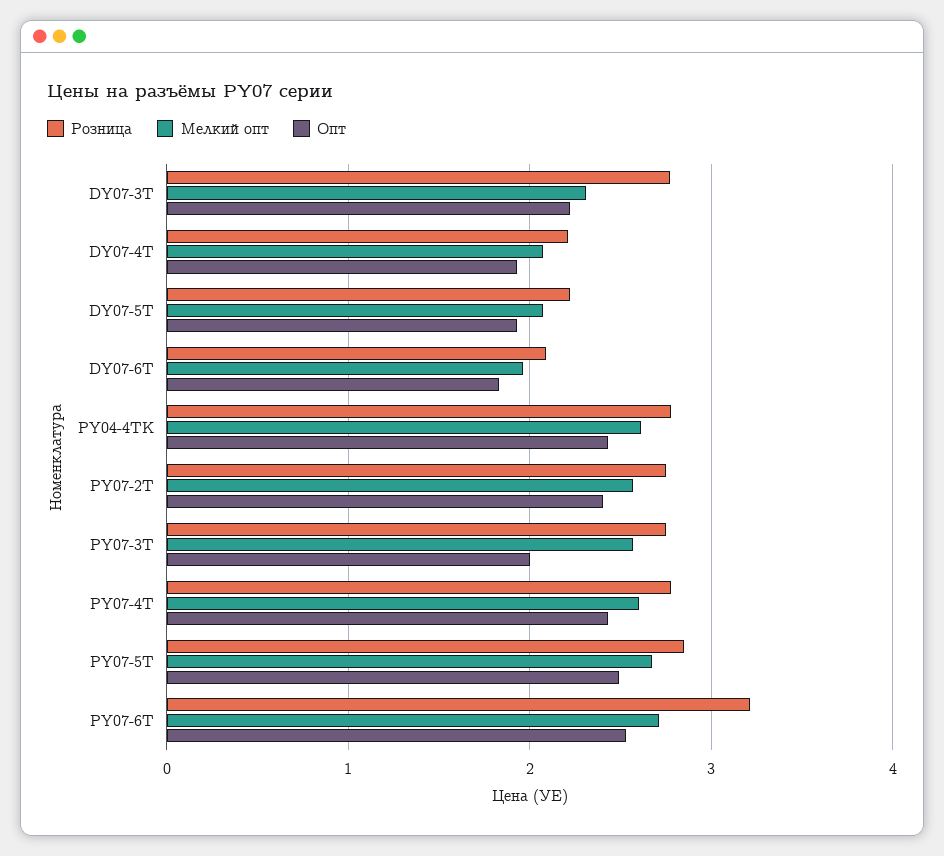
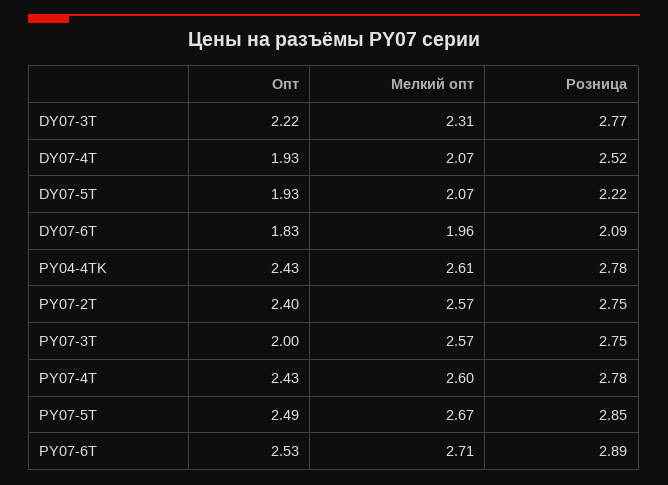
Розница, DY07-4T: 2.2 -> 2.52
Розница, PY07-6T: 3.2 -> 2.89

